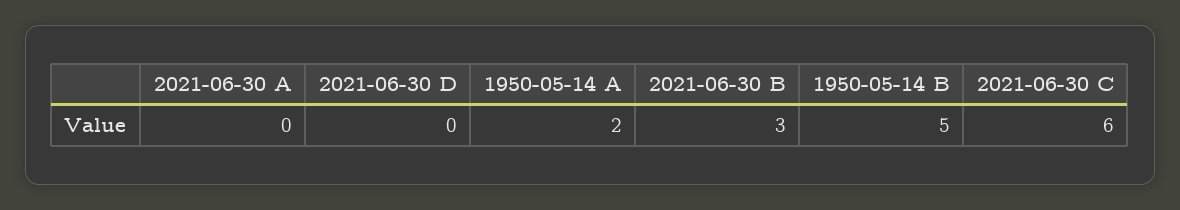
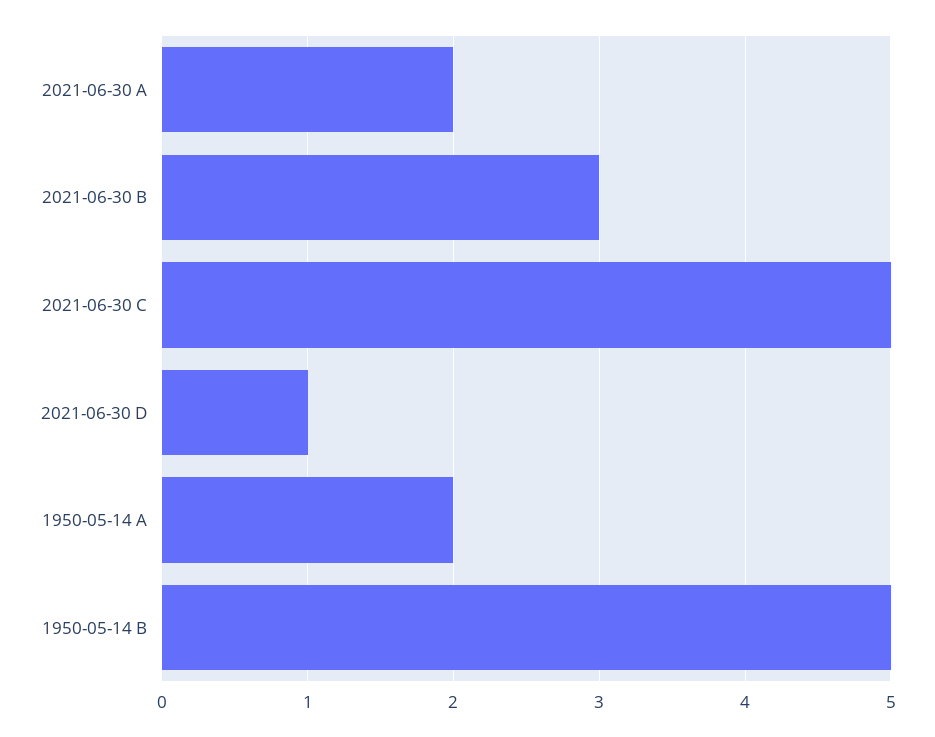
2021-06-30 A: 0 -> 2
2021-06-30 D: 0 -> 1
2021-06-30 C: 6 -> 5

